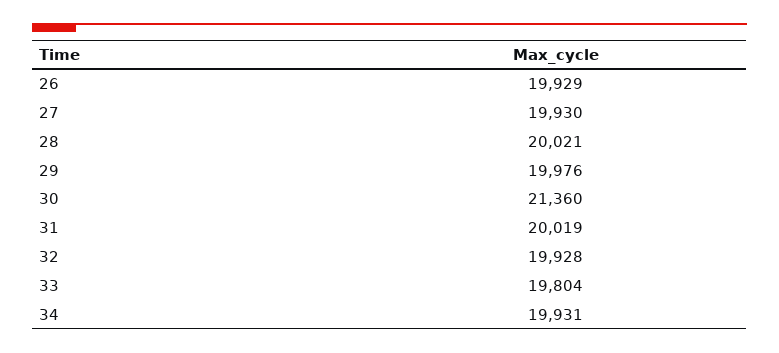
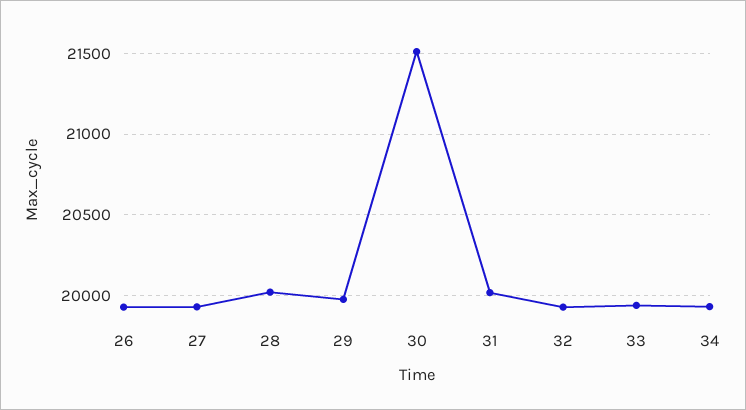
30: 21360 -> 21500
33: 19804 -> 19950

